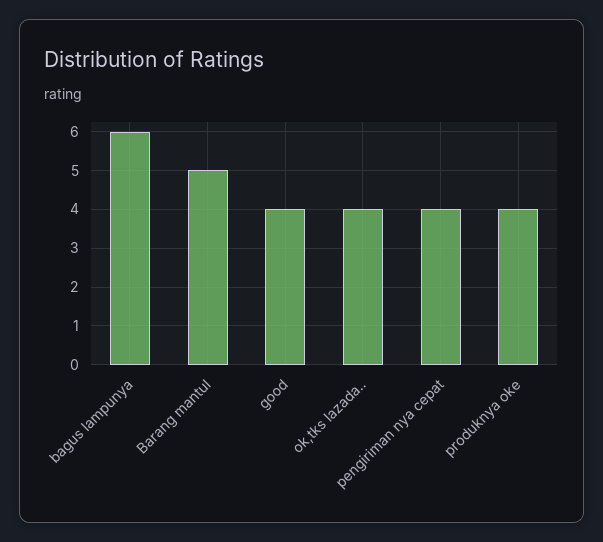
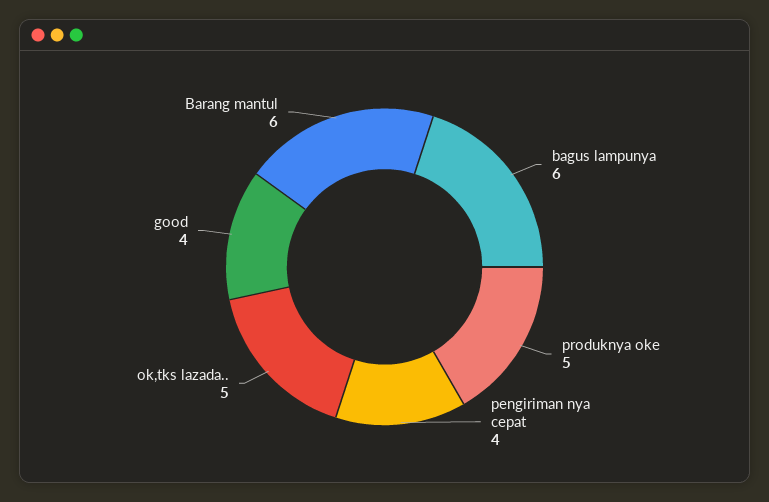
Barang mantul: 5 -> 6
ok,tks lazada..: 4 -> 5
produknya oke: 4 -> 5

